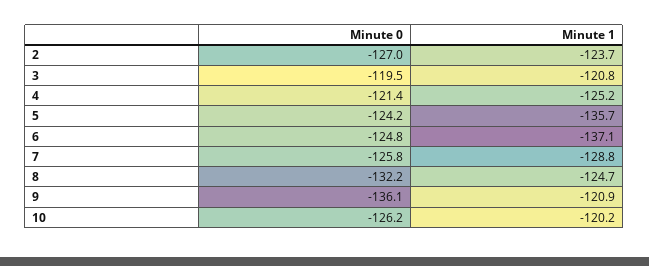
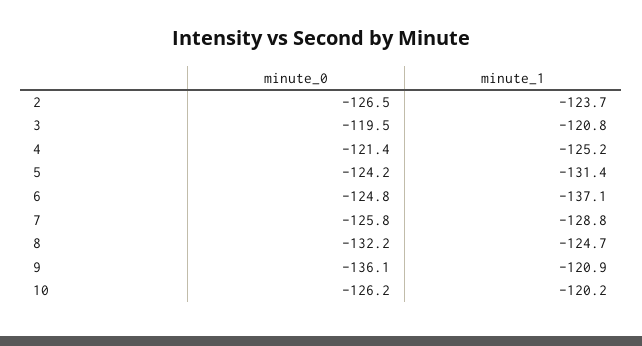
Minute 0, 2: -127 -> -126.5
Minute 1, 5: -135.7 -> -131.4

